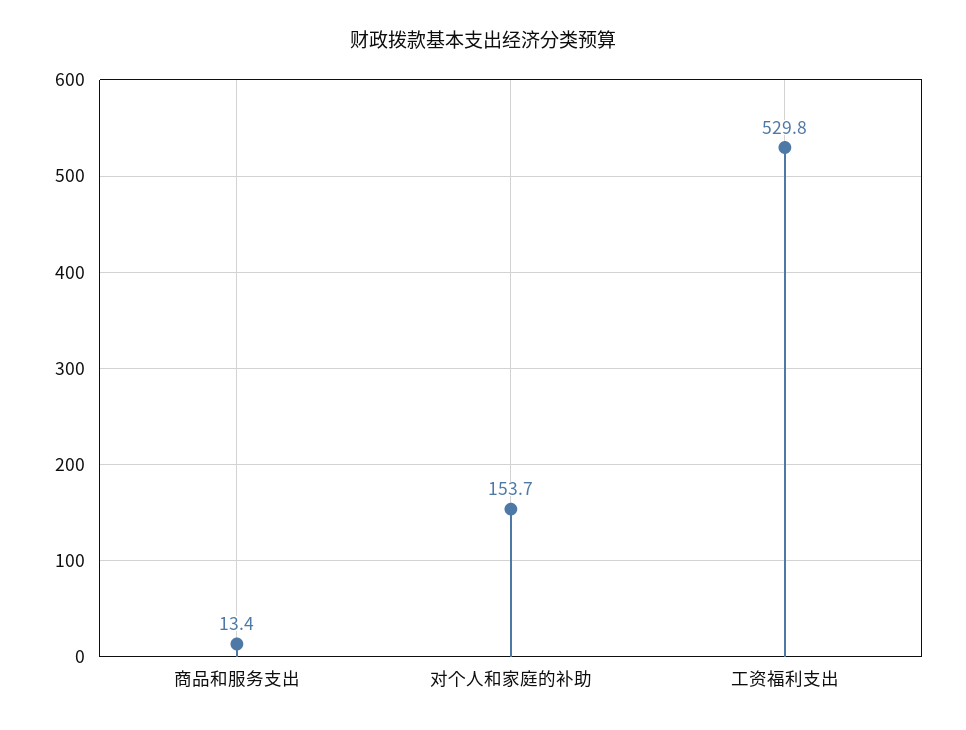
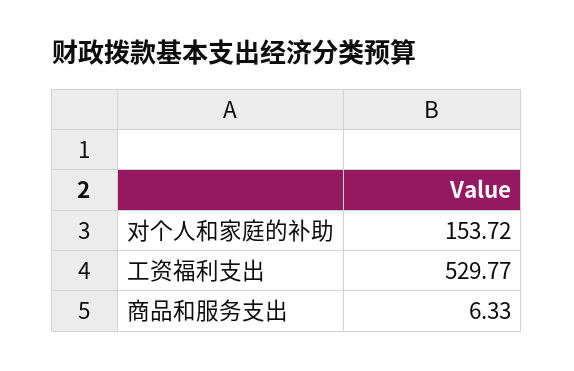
商品和服务支出: 13.4 -> 6.33

